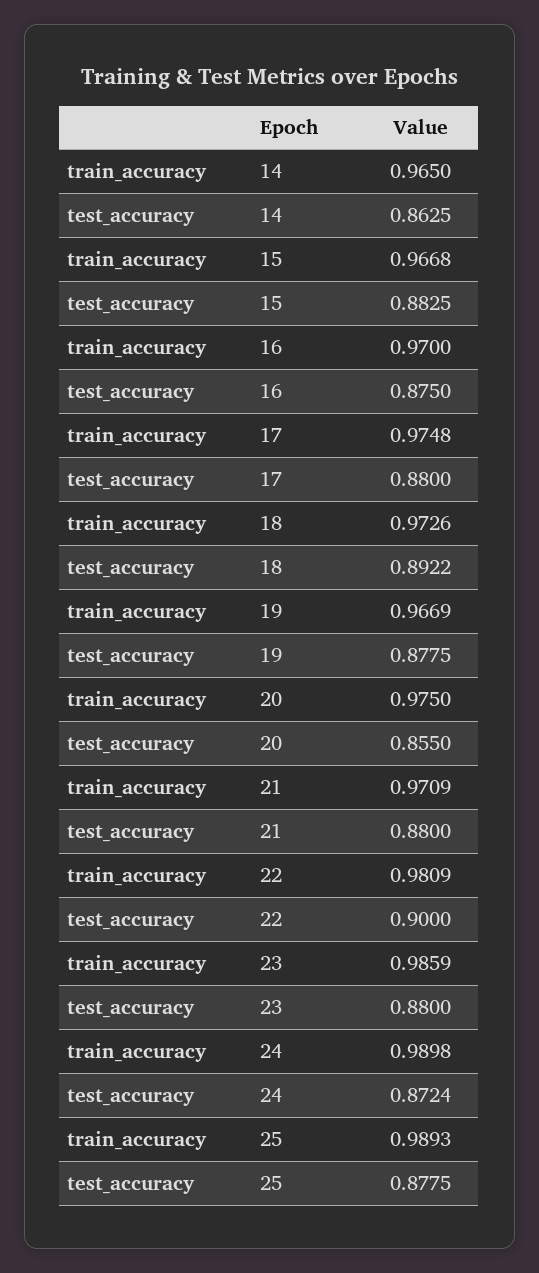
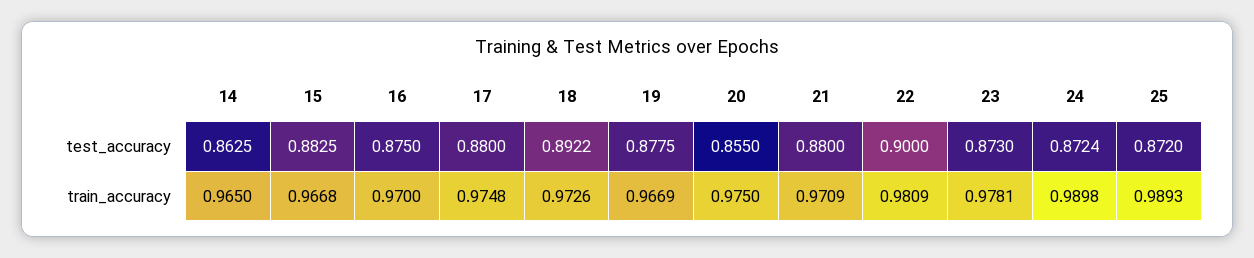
train_accuracy, 23: 0.9859 -> 0.9781
test_accuracy, 23: 0.88 -> 0.873
test_accuracy, 25: 0.8775 -> 0.872

